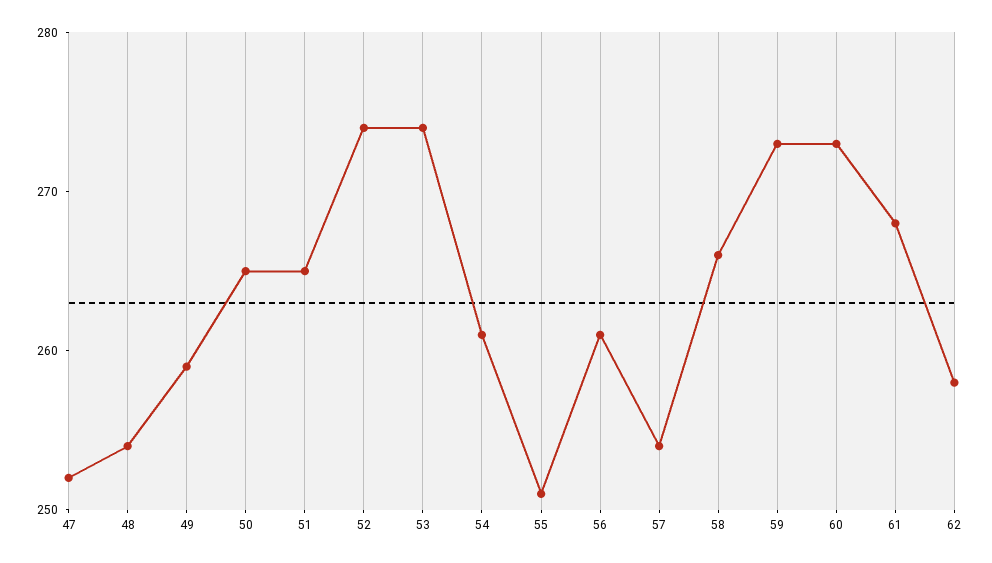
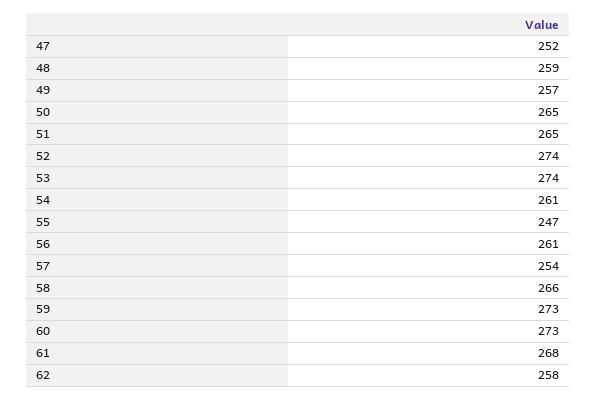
48: 254 -> 259
49: 259 -> 257
55: 251 -> 247

